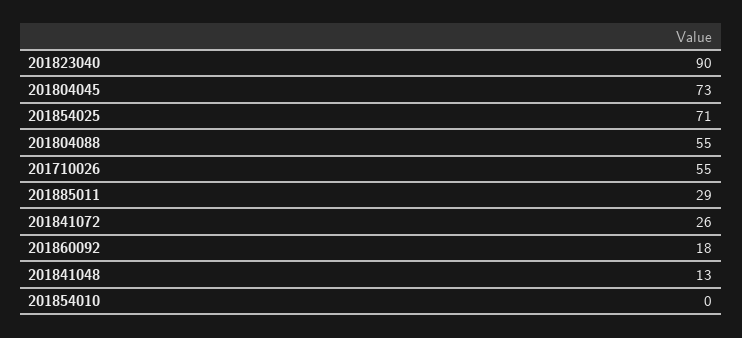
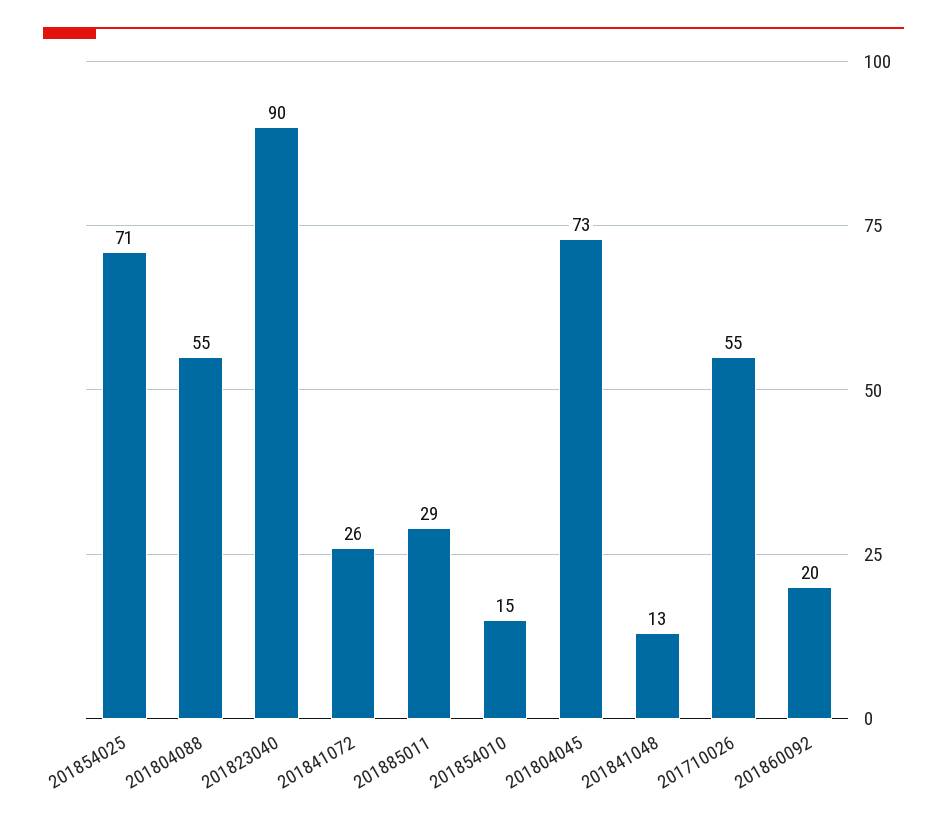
201860092: 18 -> 20
201854010: 0 -> 15

